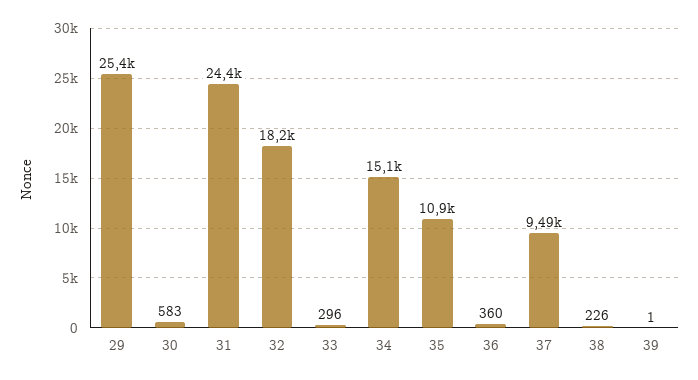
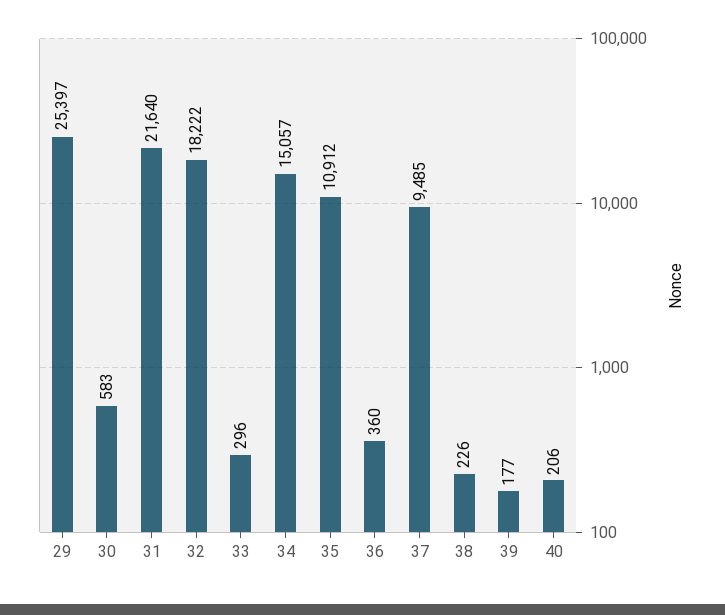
31: 24400 -> 21640
39: 1 -> 177
40: none -> 206

